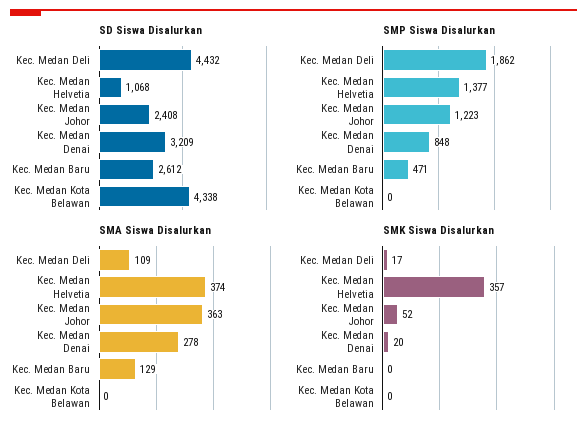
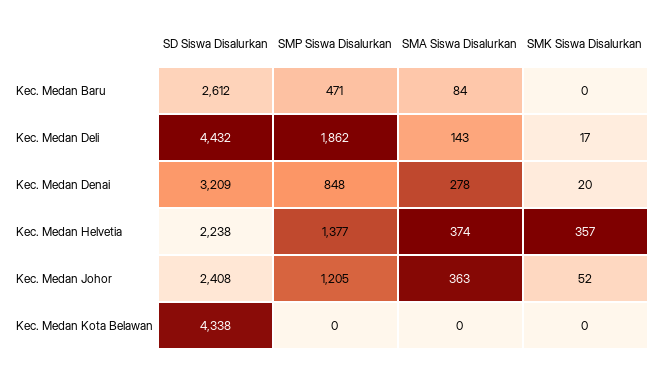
SD Siswa Disalurkan, Kec. Medan Helvetia: 1068 -> 2238
SMP Siswa Disalurkan, Kec. Medan Johor: 1223 -> 1205
SMA Siswa Disalurkan, Kec. Medan Deli: 109 -> 143
SMA Siswa Disalurkan, Kec. Medan Baru: 129 -> 84

